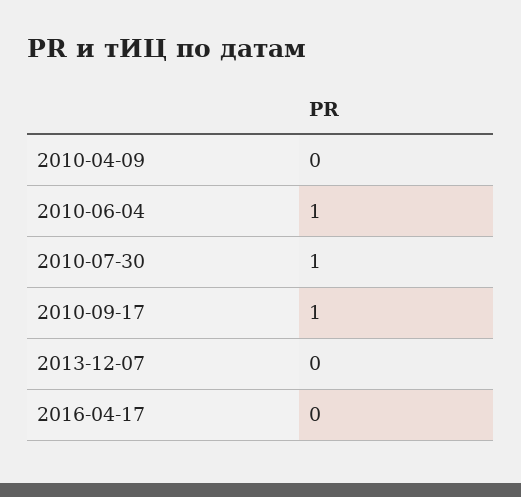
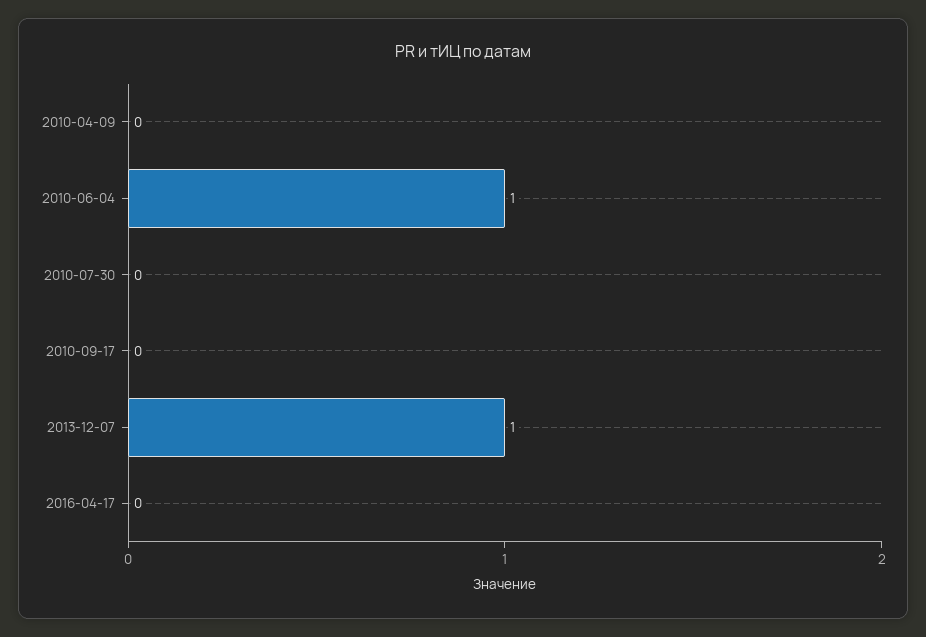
2010-07-30: 1 -> 0
2010-09-17: 1 -> 0
2013-12-07: 0 -> 1

